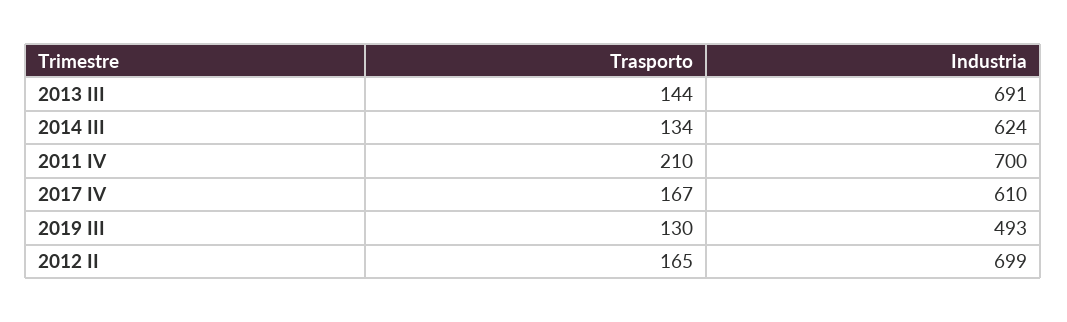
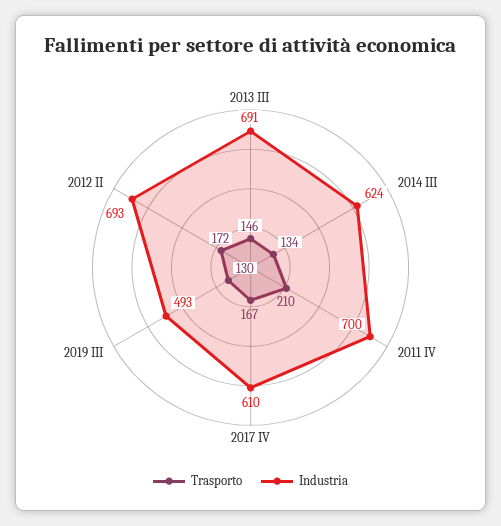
Trasporto, 2013 III: 144 -> 146
Trasporto, 2012 II: 165 -> 172
Industria, 2012 II: 699 -> 693

